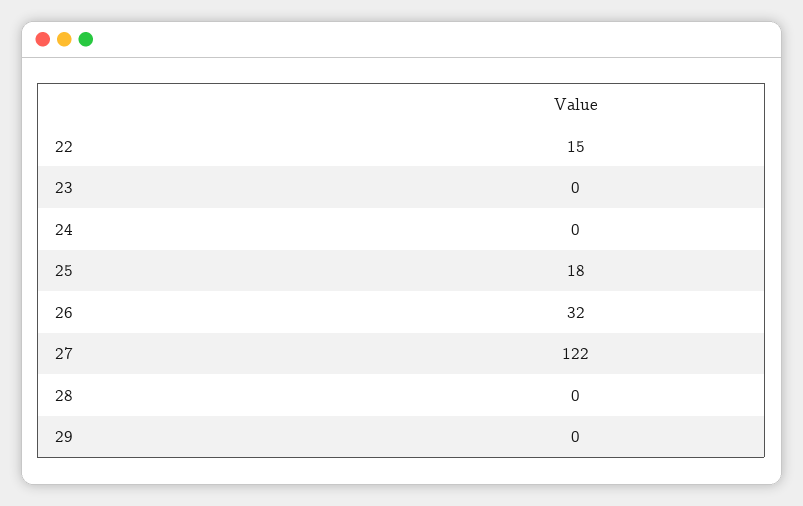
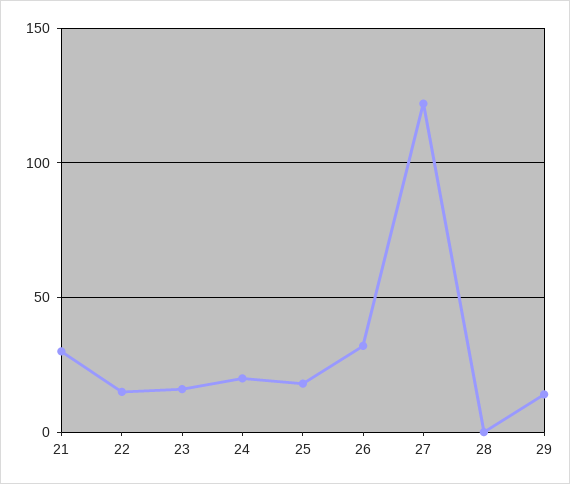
23: 0 -> 15
24: 0 -> 20
29: 0 -> 15
21: none -> 30

